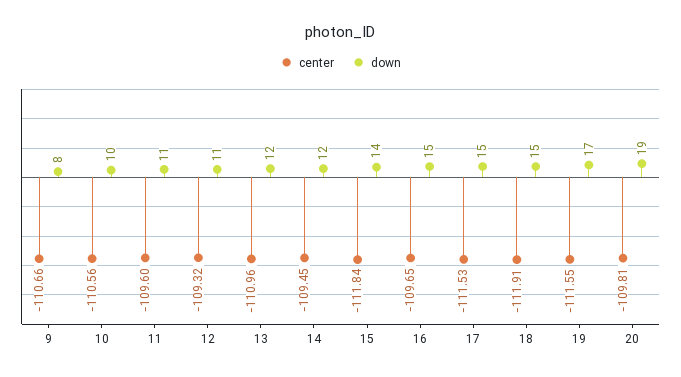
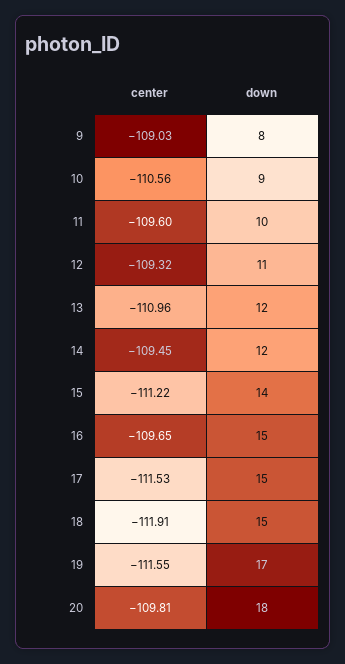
center, 9: -110.66 -> -109.03
down, 10: 10 -> 9
down, 11: 11 -> 10
center, 15: -111.84 -> -111.22
down, 20: 19 -> 18

